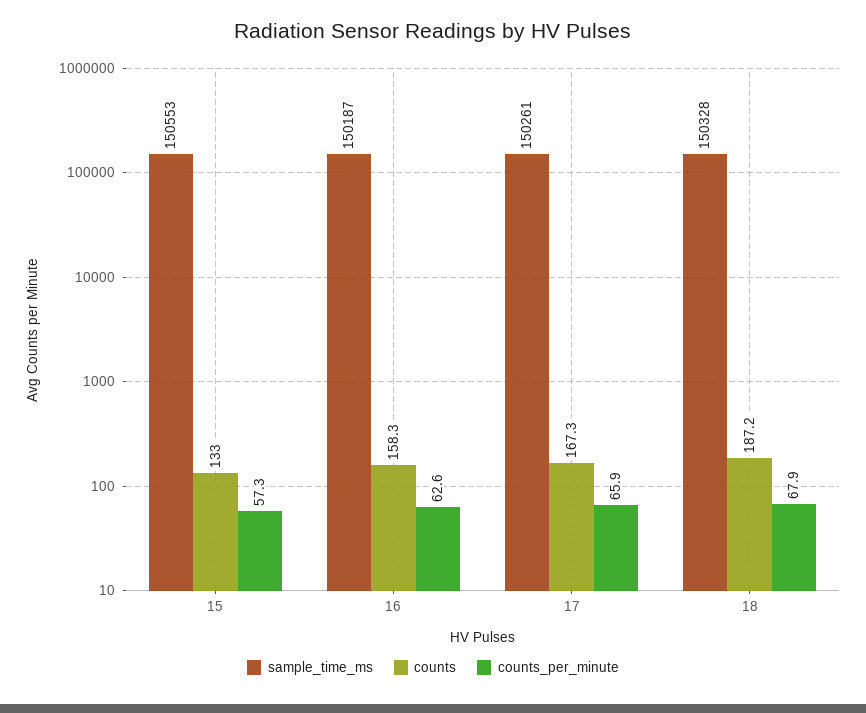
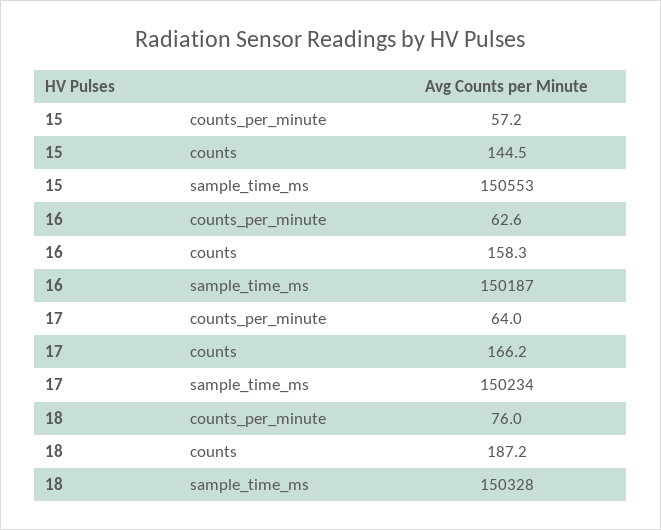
counts, 15: 133 -> 144.5
counts_per_minute, 15: 57.3 -> 57.2
sample_time_ms, 17: 150261 -> 150234
counts, 17: 167.3 -> 166.2
counts_per_minute, 17: 65.9 -> 64
counts_per_minute, 18: 67.9 -> 76

